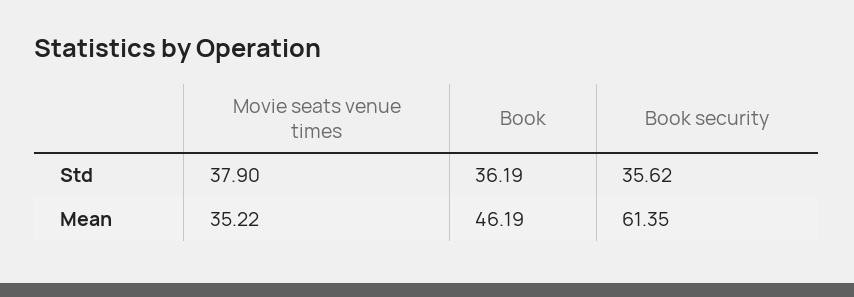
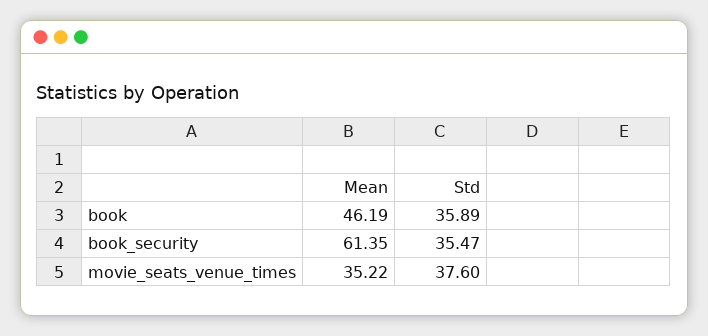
Movie seats venue times, Std: 37.9 -> 37.6
Book, Std: 36.19 -> 35.89
Book security, Std: 35.62 -> 35.47

